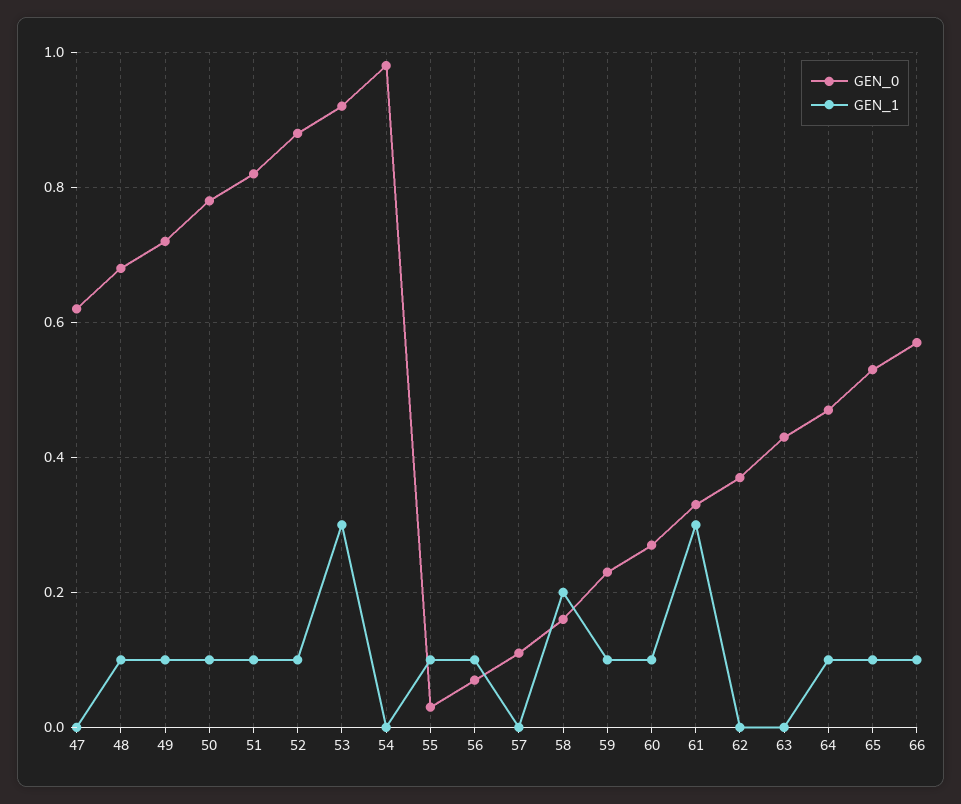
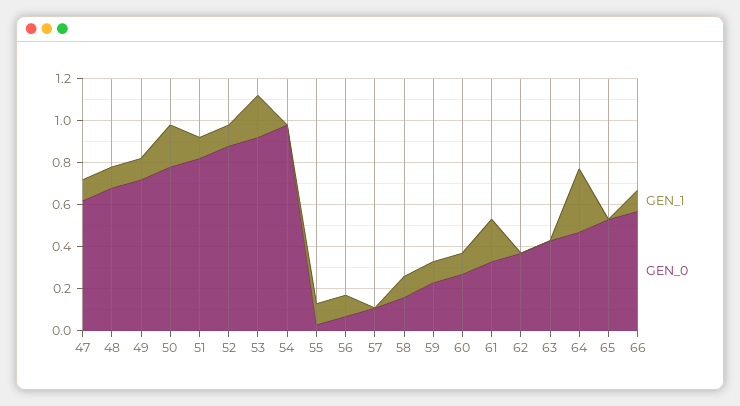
GEN_1, 47: 0 -> 0.1
GEN_1, 50: 0.1 -> 0.2
GEN_1, 53: 0.3 -> 0.2
GEN_1, 58: 0.2 -> 0.1
GEN_1, 61: 0.3 -> 0.2
GEN_1, 64: 0.1 -> 0.3
GEN_1, 65: 0.1 -> 0

